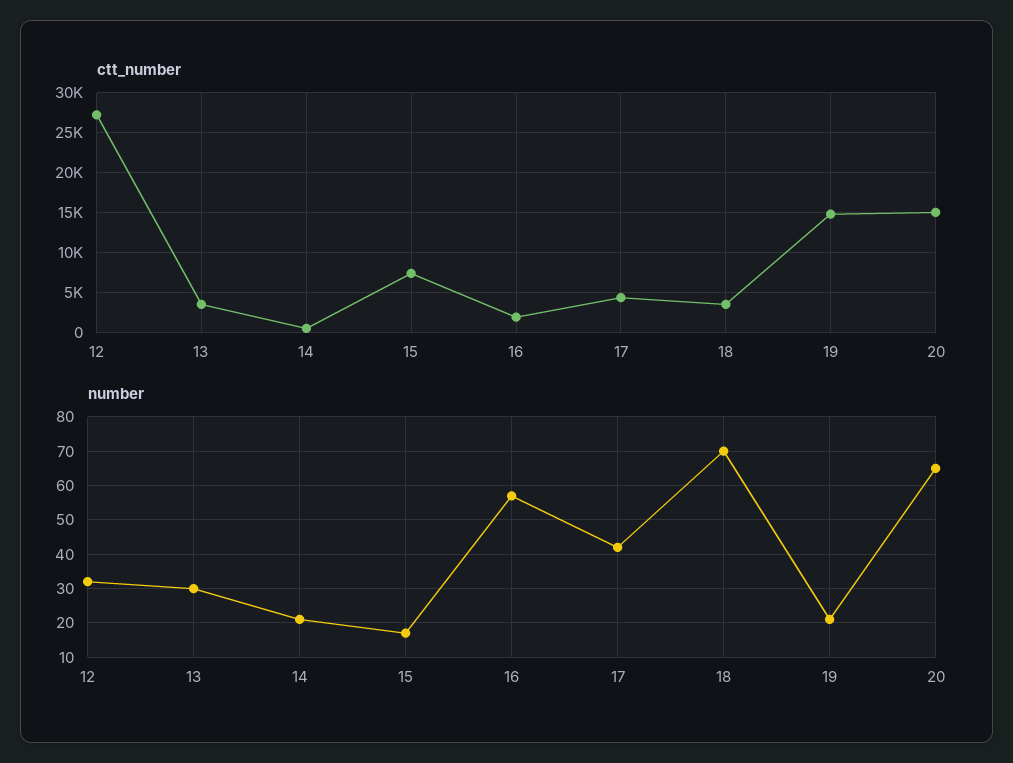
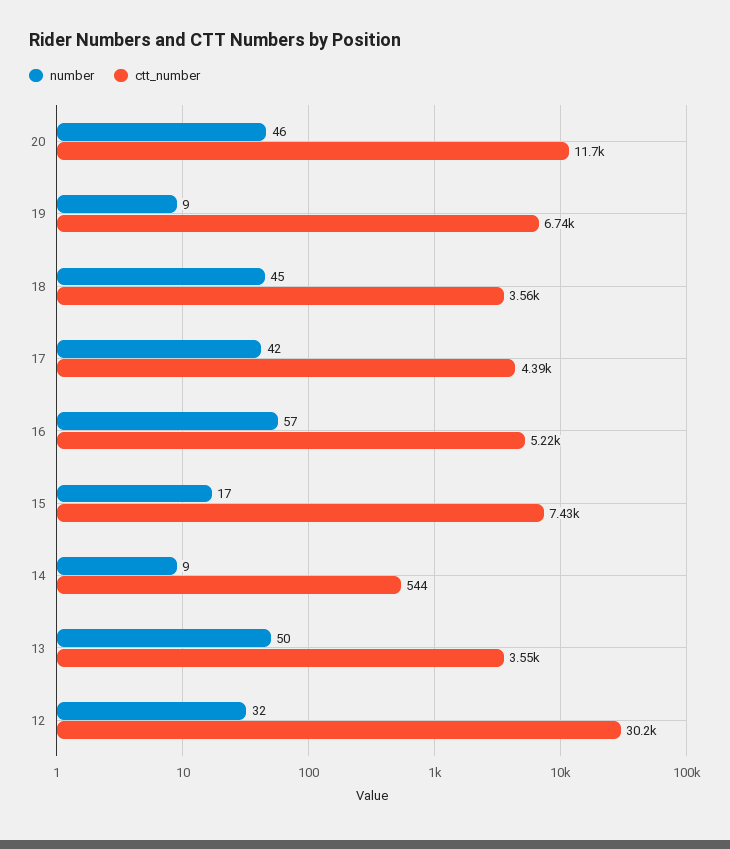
ctt_number, 12: 27000 -> 30200
ctt_number, 16: 2000 -> 5220
ctt_number, 19: 15000 -> 6740
ctt_number, 20: 15000 -> 11700
number, 13: 30 -> 50
number, 14: 20 -> 9
number, 18: 70 -> 45
number, 19: 20 -> 9
number, 20: 65 -> 46

